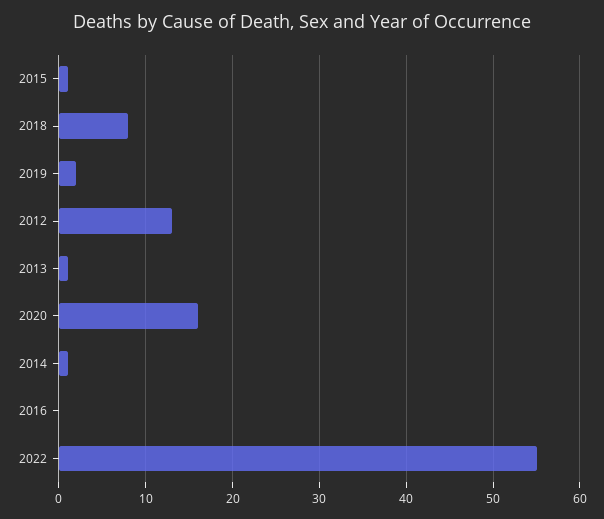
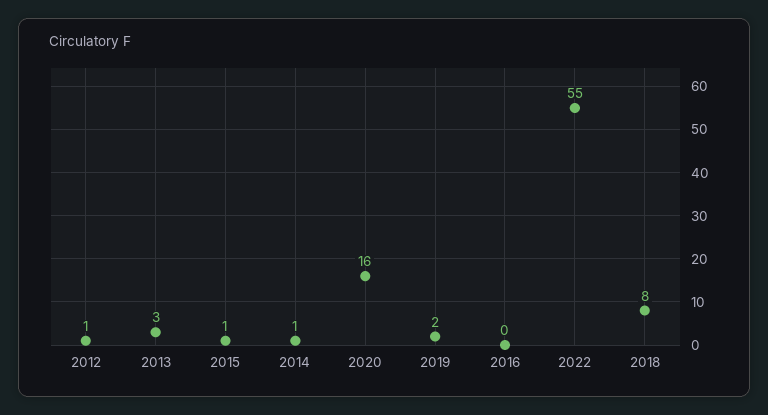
2012: 13 -> 1
2013: 1 -> 3

